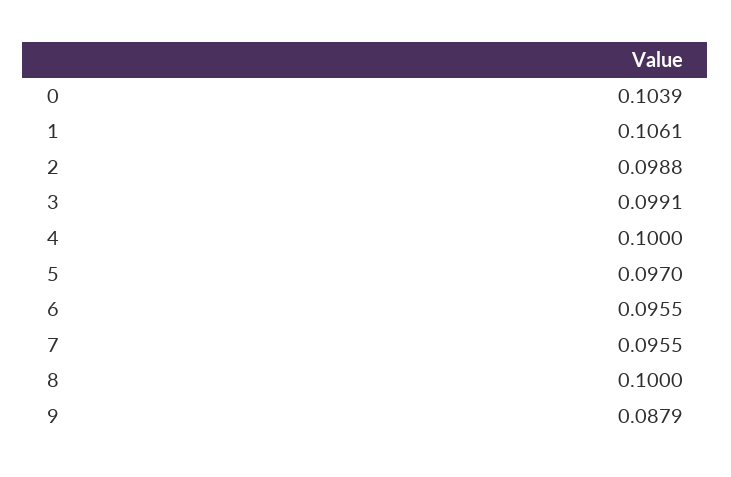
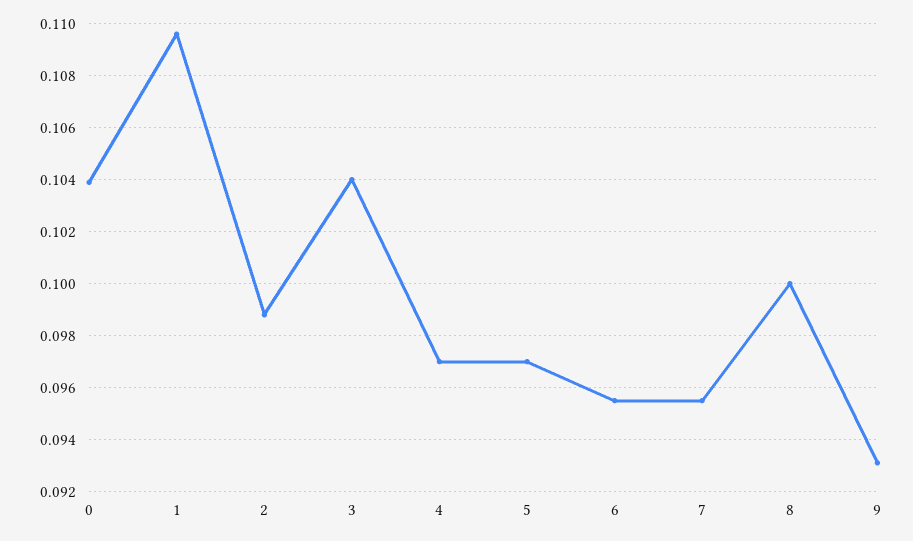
1: 0.1061 -> 0.1095
3: 0.0991 -> 0.104
4: 0.1 -> 0.097
9: 0.0879 -> 0.093

